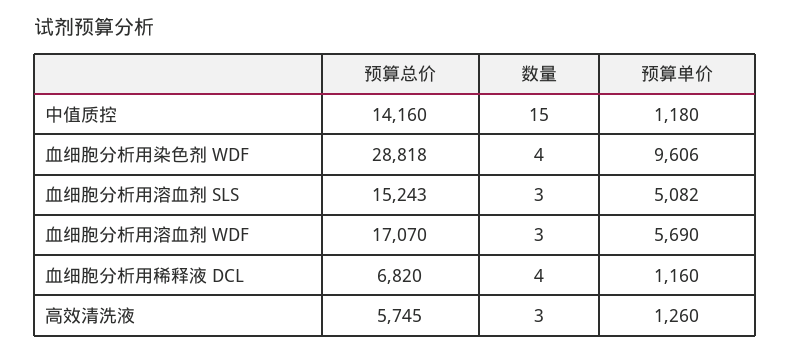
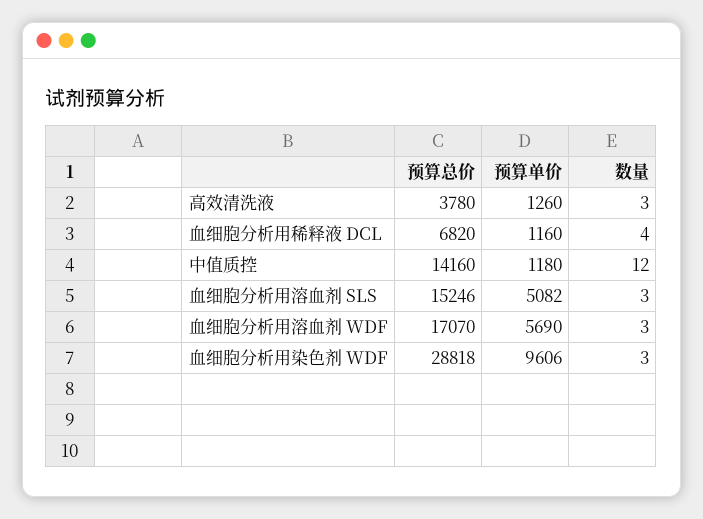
数量, 中值质控: 15 -> 12
数量, 血细胞分析用染色剂 WDF: 4 -> 3
预算总价, 血细胞分析用溶血剂 SLS: 15243 -> 15246
预算总价, 高效清洗液: 5745 -> 3780

